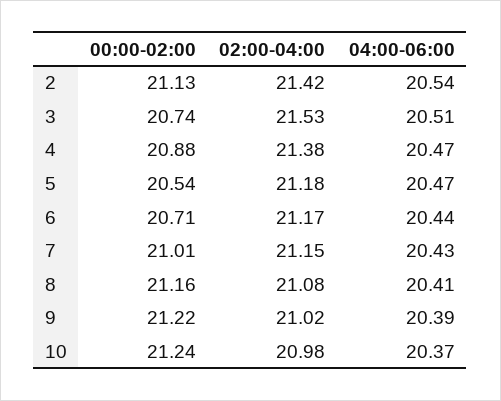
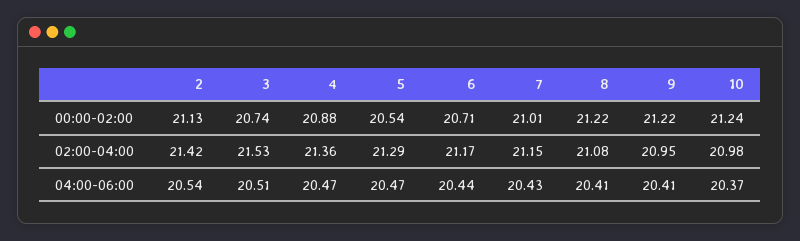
02:00-04:00, 4: 21.38 -> 21.36
02:00-04:00, 5: 21.18 -> 21.29
00:00-02:00, 8: 21.16 -> 21.22
02:00-04:00, 9: 21.02 -> 20.95
04:00-06:00, 9: 20.39 -> 20.41

